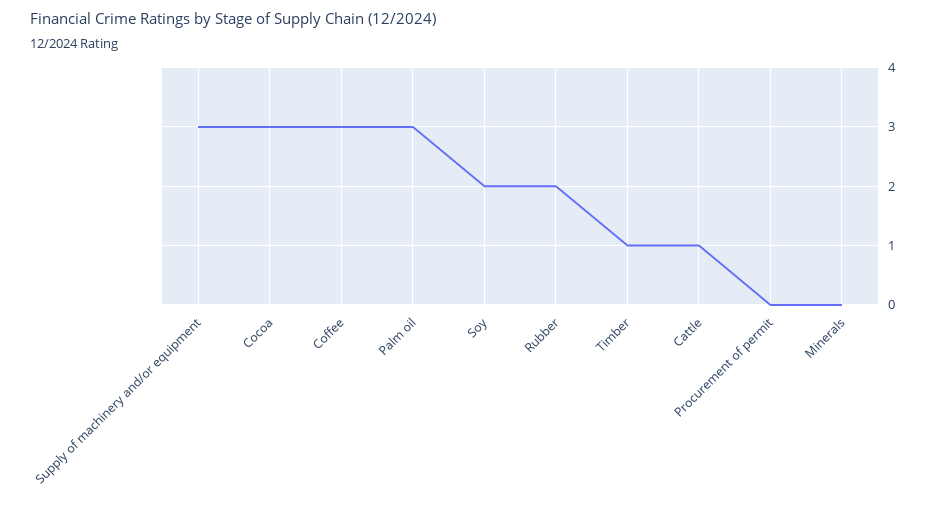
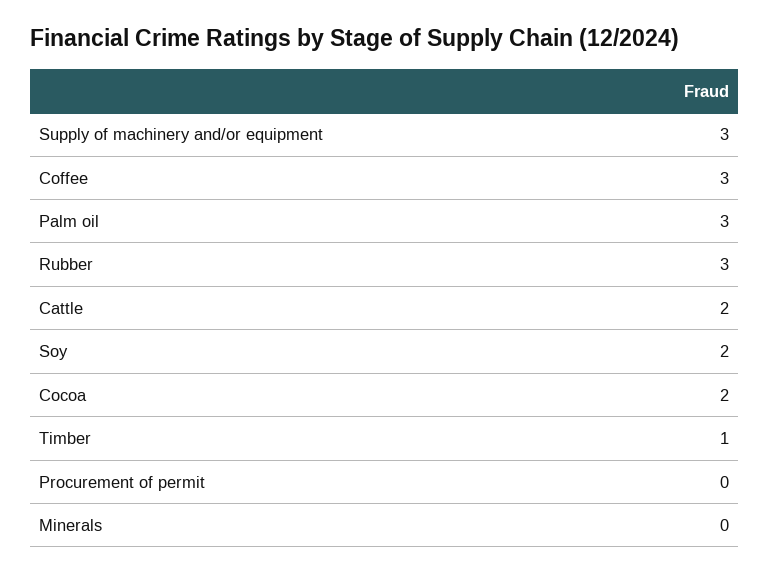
Cocoa: 3 -> 2
Rubber: 2 -> 3
Cattle: 1 -> 2

